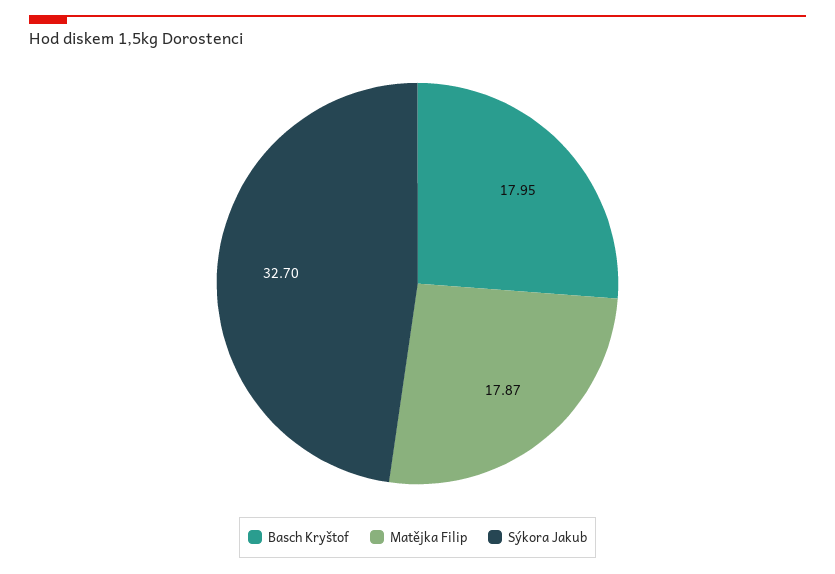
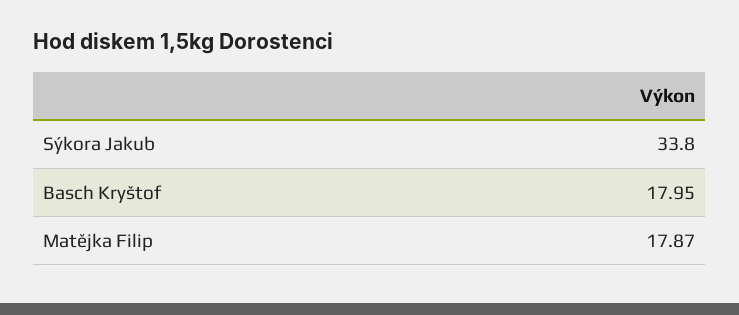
Sýkora Jakub: 32.7 -> 33.8

